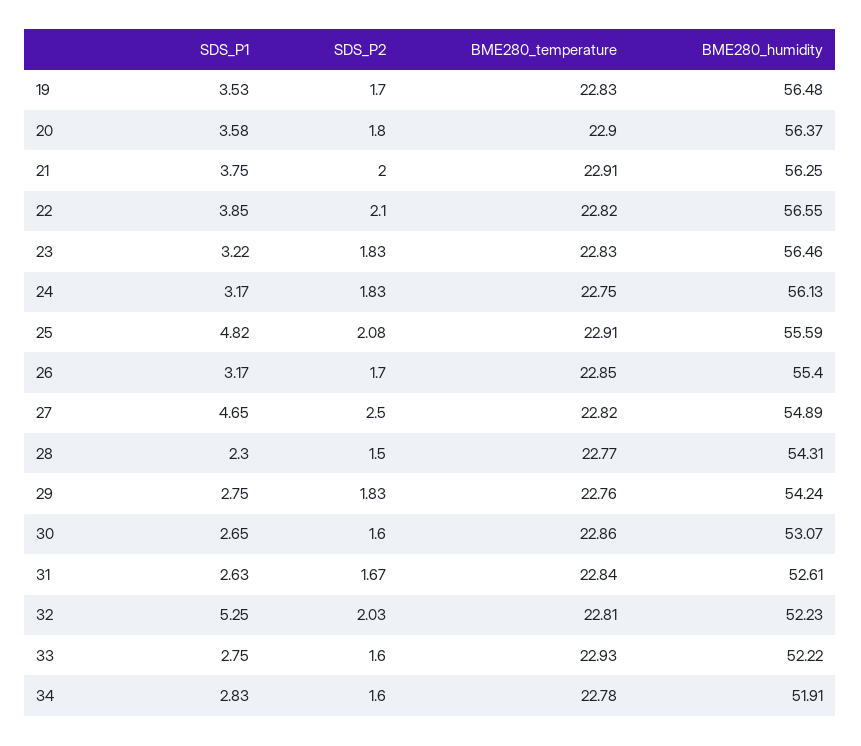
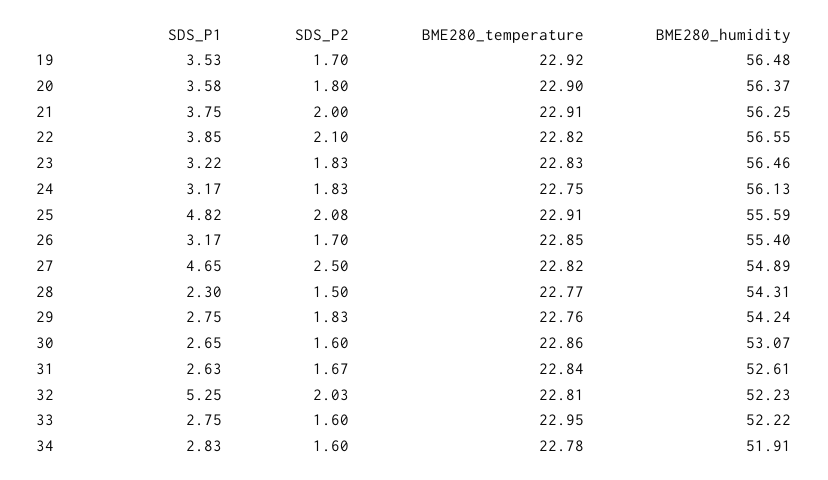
BME280_temperature, 19: 22.83 -> 22.92
BME280_temperature, 33: 22.93 -> 22.95

